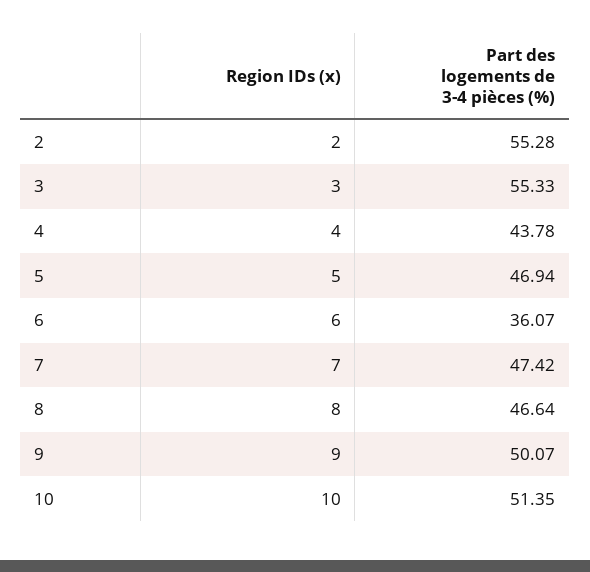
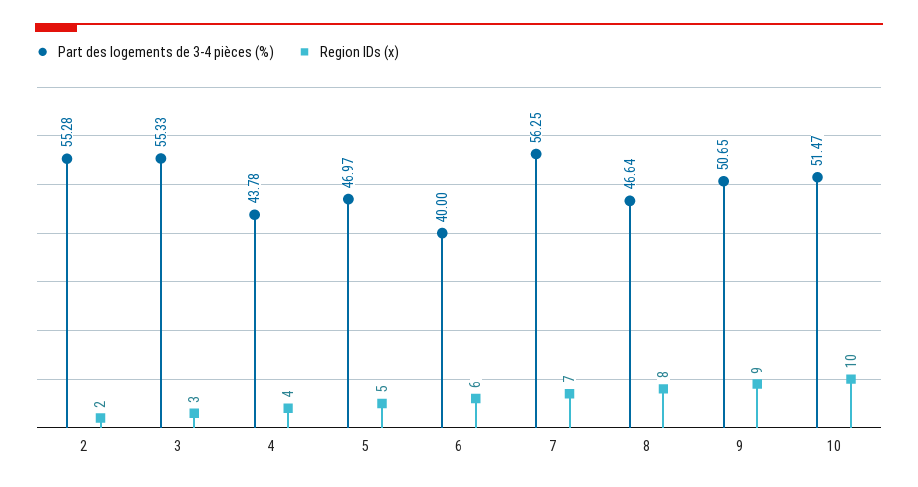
Part des logements de 3-4 pièces (%), 5: 46.94 -> 46.97
Part des logements de 3-4 pièces (%), 6: 36.07 -> 40
Part des logements de 3-4 pièces (%), 7: 47.42 -> 56.25
Part des logements de 3-4 pièces (%), 9: 50.07 -> 50.65
Part des logements de 3-4 pièces (%), 10: 51.35 -> 51.47

